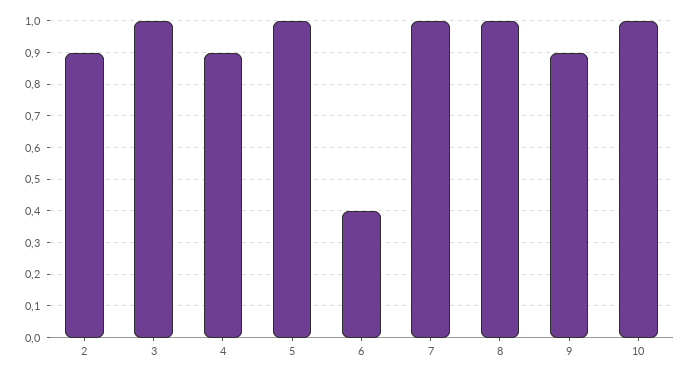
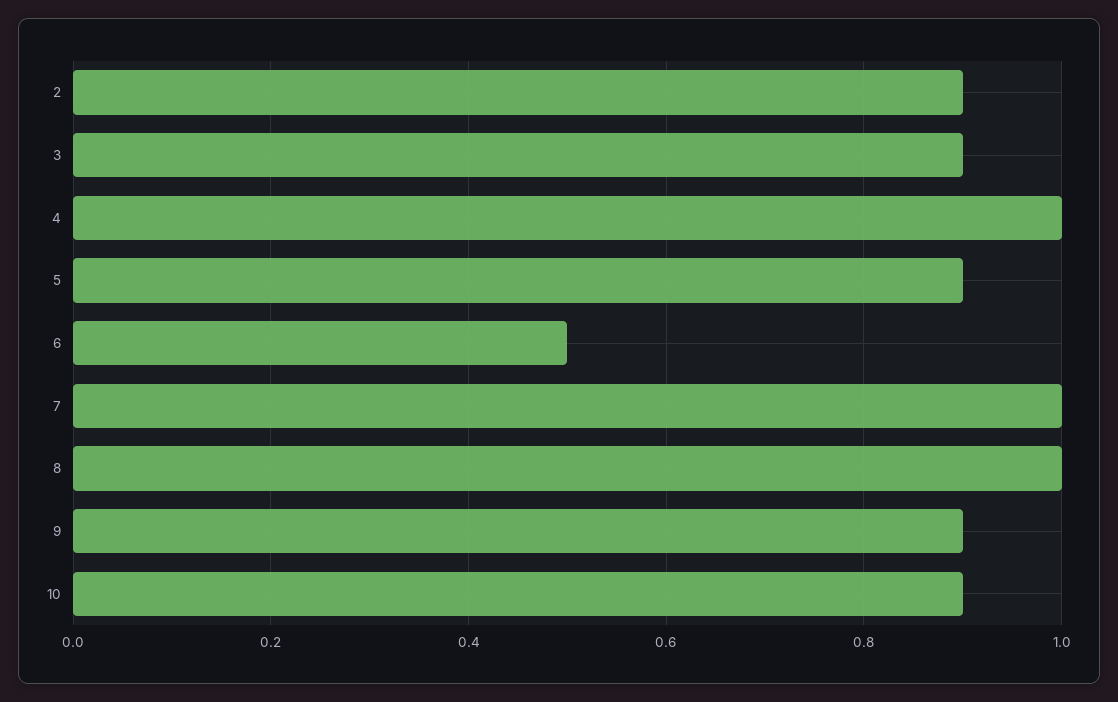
3: 1 -> 0.9
4: 0.9 -> 1
5: 1 -> 0.9
6: 0.4 -> 0.5
10: 1 -> 0.9

